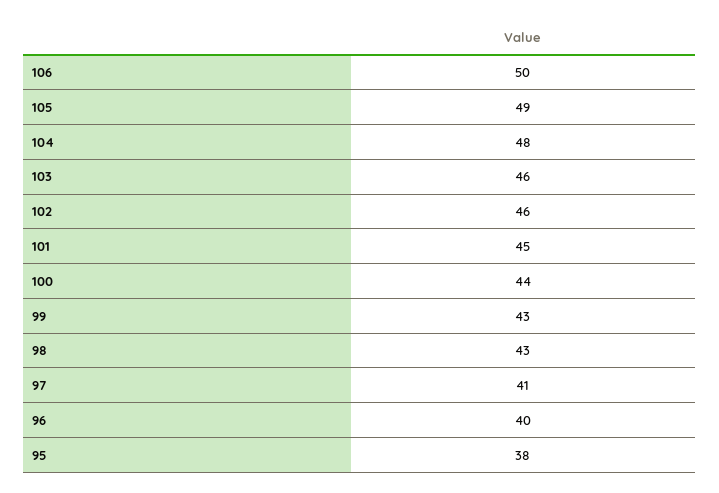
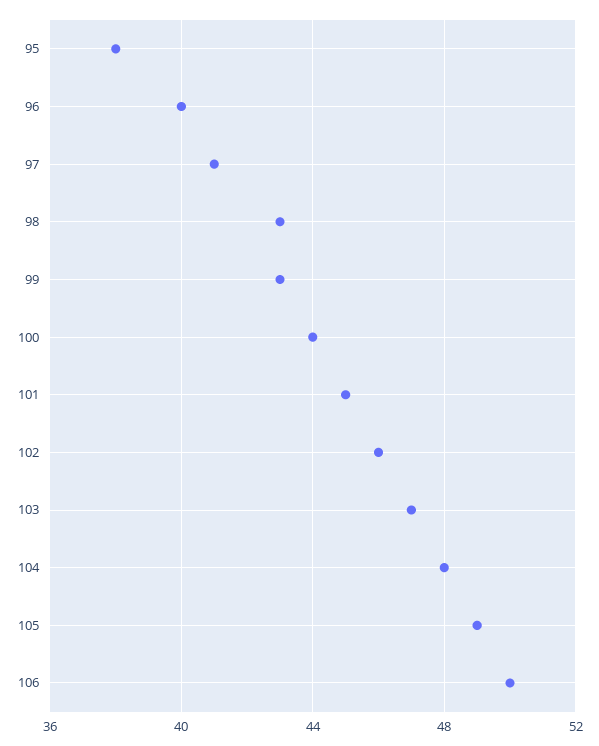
103: 46 -> 47

